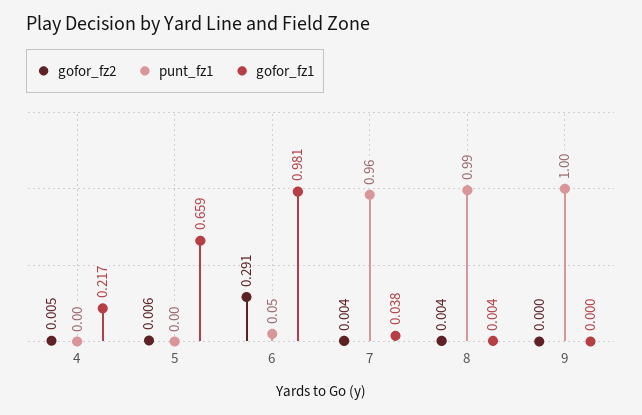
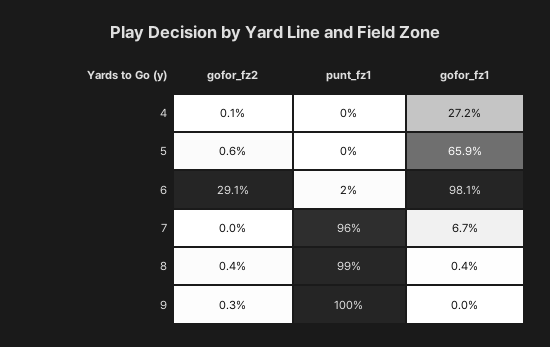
gofor_fz2, 4: 0.005 -> 0.001
gofor_fz1, 4: 0.217 -> 0.272
punt_fz1, 6: 0.05 -> 0.02
gofor_fz2, 7: 0.004 -> 0
gofor_fz1, 7: 0.038 -> 0.067
gofor_fz2, 9: 0 -> 0.003

